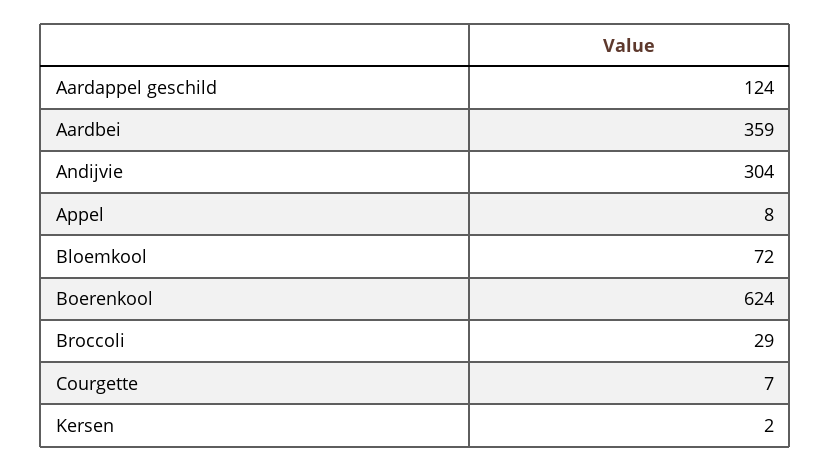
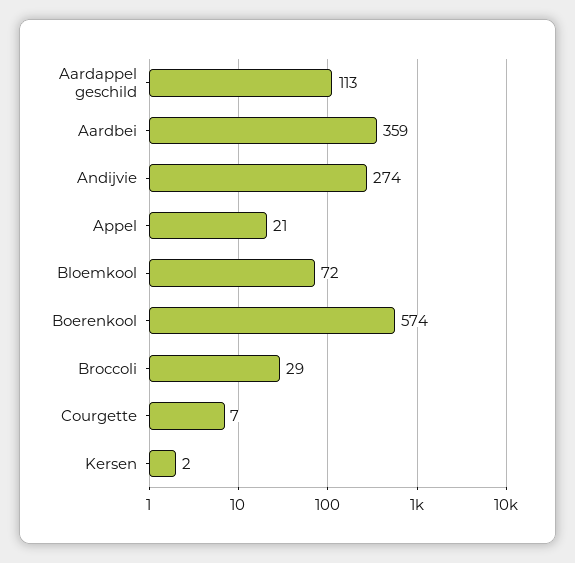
Aardappel geschild: 124 -> 113
Andijvie: 304 -> 274
Appel: 8 -> 21
Boerenkool: 624 -> 574

